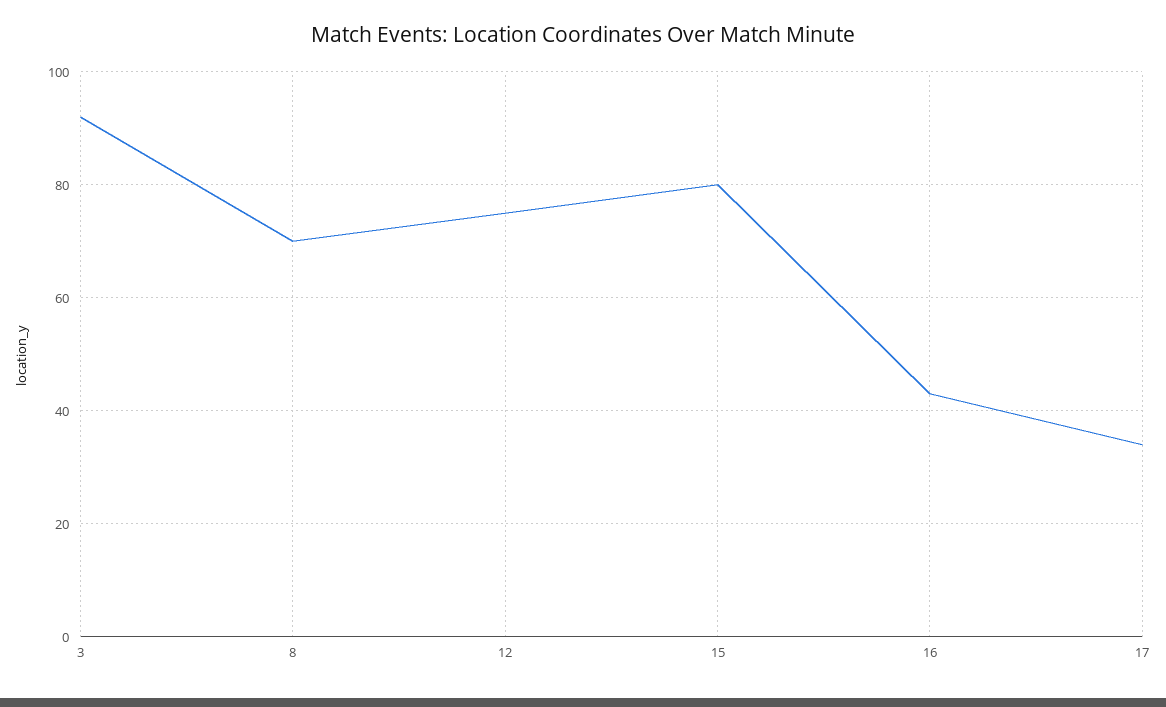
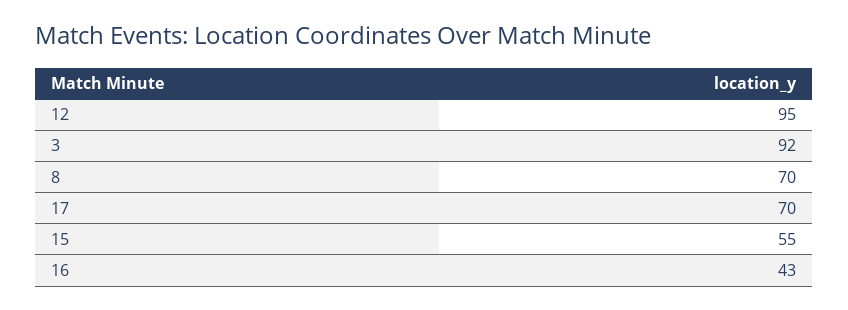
12: 75 -> 95
15: 80 -> 55
17: 35 -> 70

